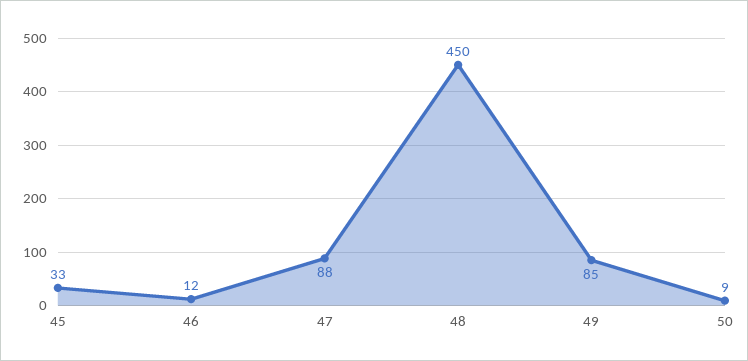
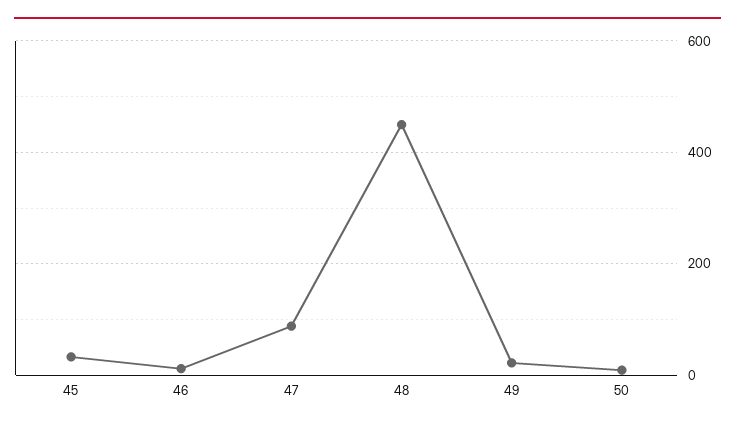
49: 85 -> 20

